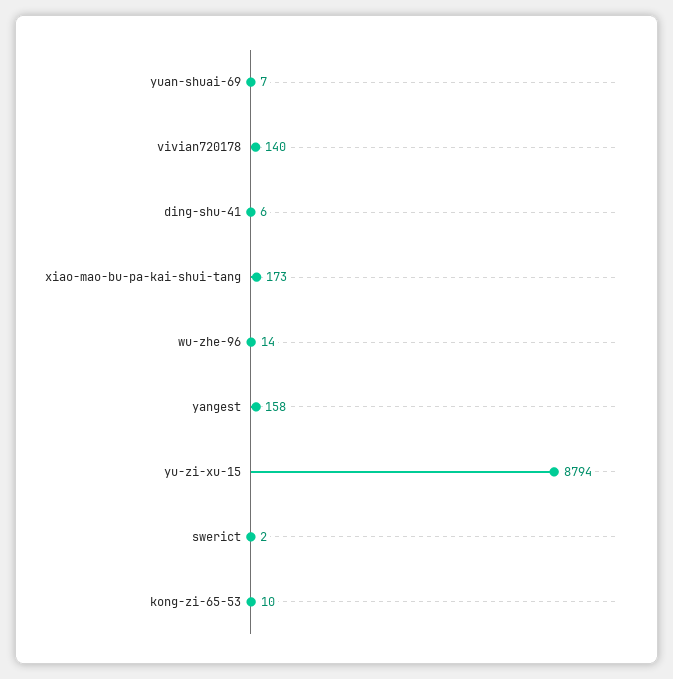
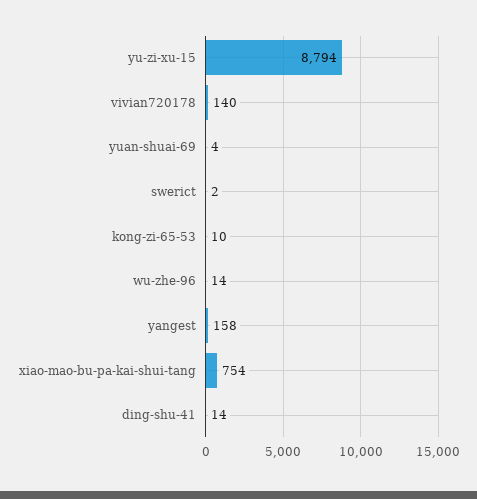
yuan-shuai-69: 7 -> 4
ding-shu-41: 6 -> 14
xiao-mao-bu-pa-kai-shui-tang: 173 -> 754

